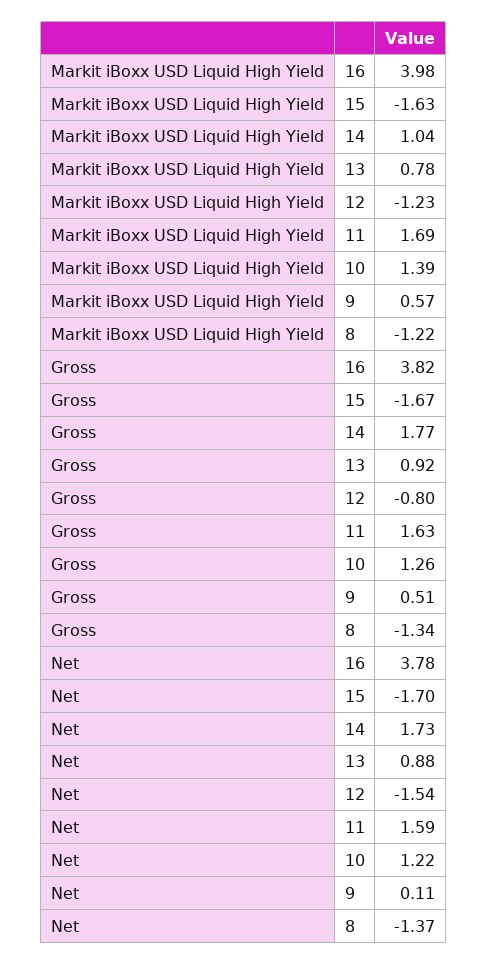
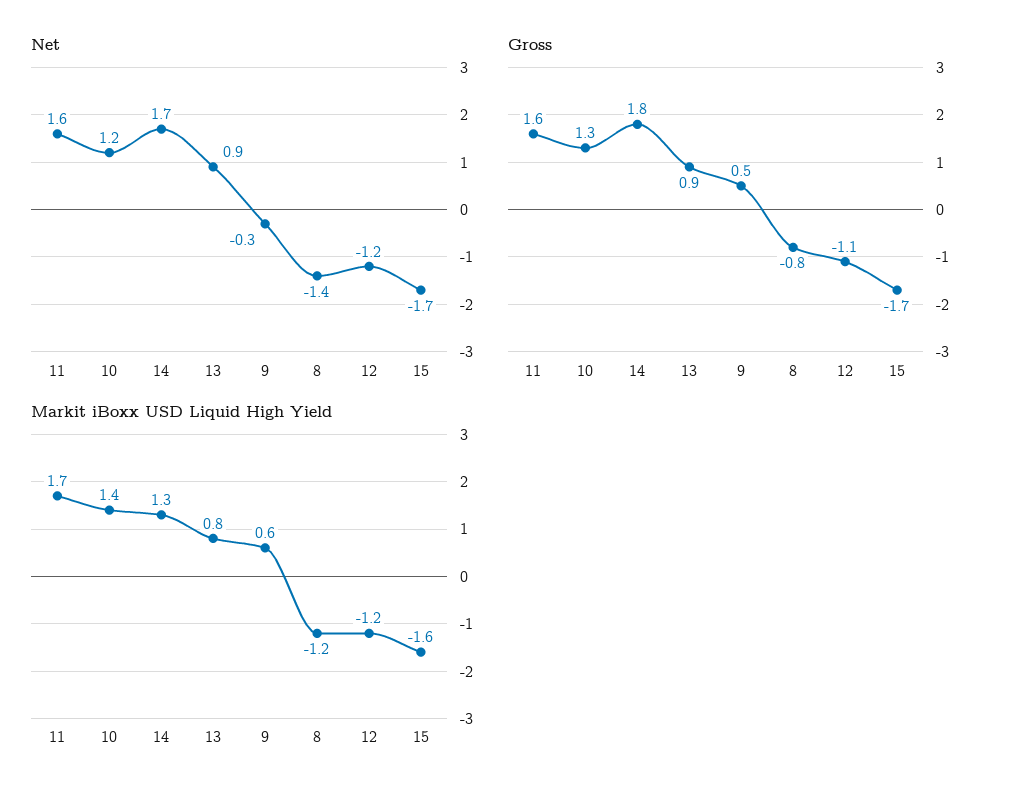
Markit iBoxx USD Liquid High Yield, 16: 3.98 -> none
Markit iBoxx USD Liquid High Yield, 14: 1.04 -> 1.3
Gross, 16: 3.82 -> none
Gross, 12: -0.8 -> -1.1
Gross, 8: -1.34 -> -0.8
Net, 16: 3.78 -> none
Net, 12: -1.54 -> -1.2
Net, 9: 0.11 -> -0.3

